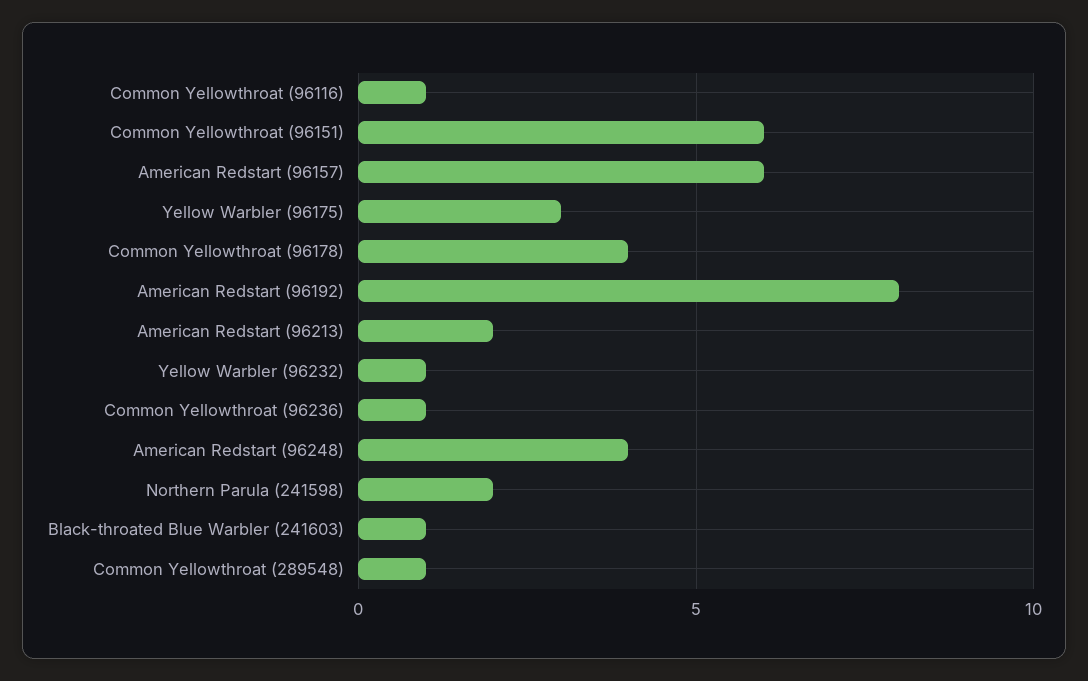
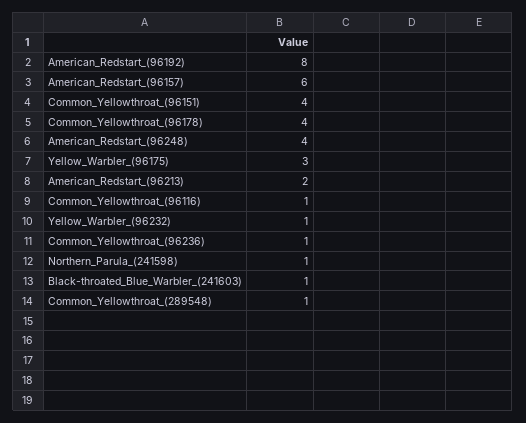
Common Yellowthroat (96151): 6 -> 4
Northern Parula (241598): 2 -> 1

